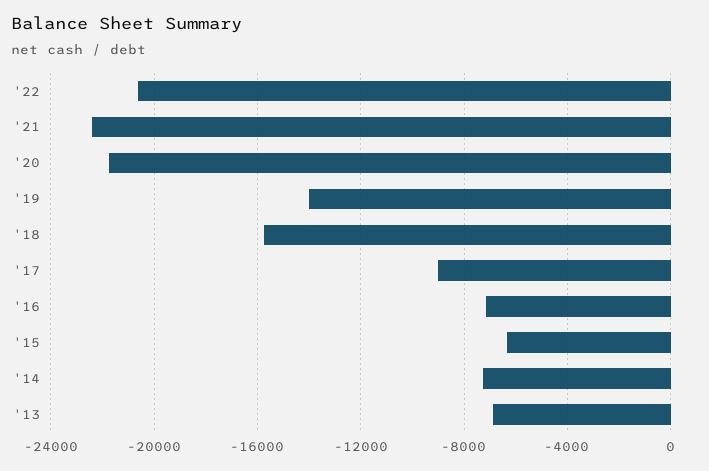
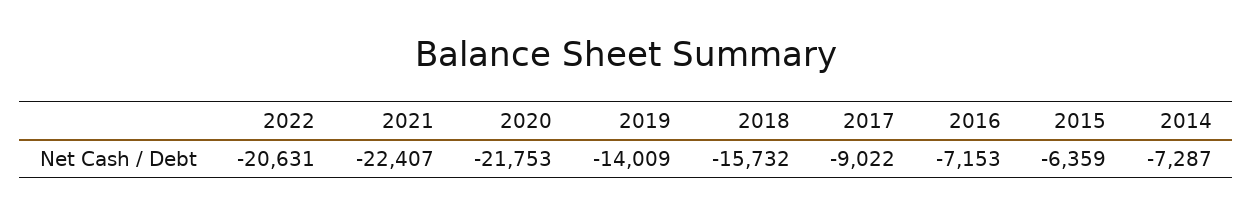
'13: -7000 -> none

